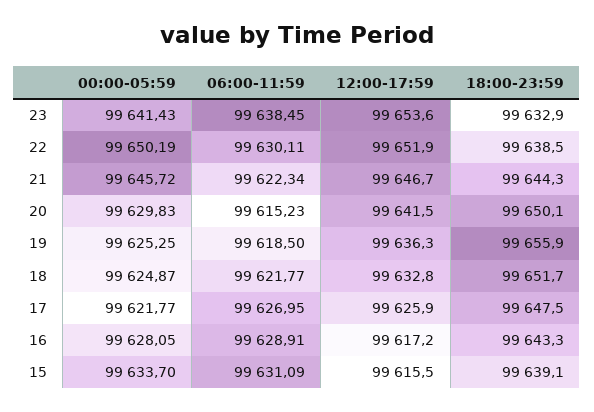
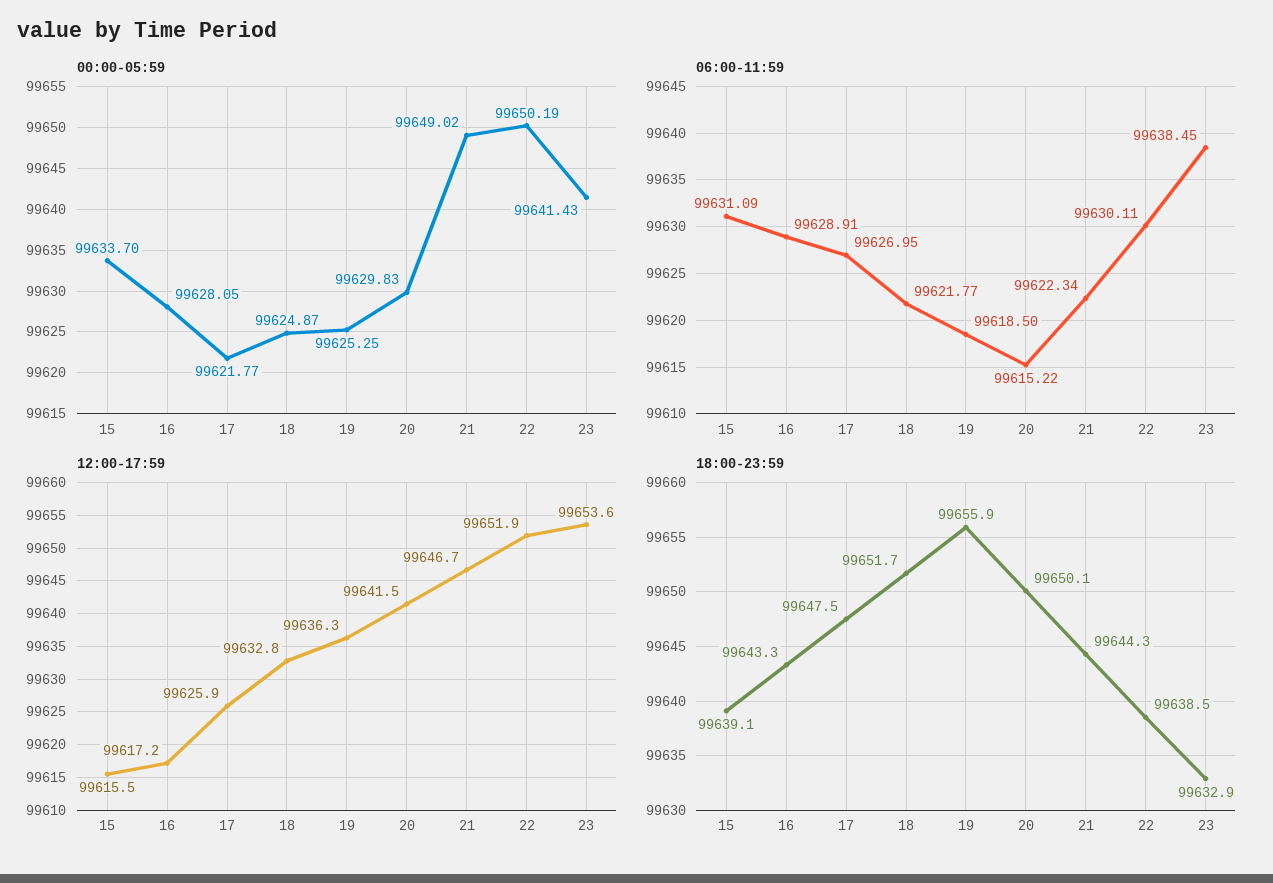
00:00-05:59, 21: 99645.72 -> 99649.02
06:00-11:59, 20: 99615.23 -> 99615.22

